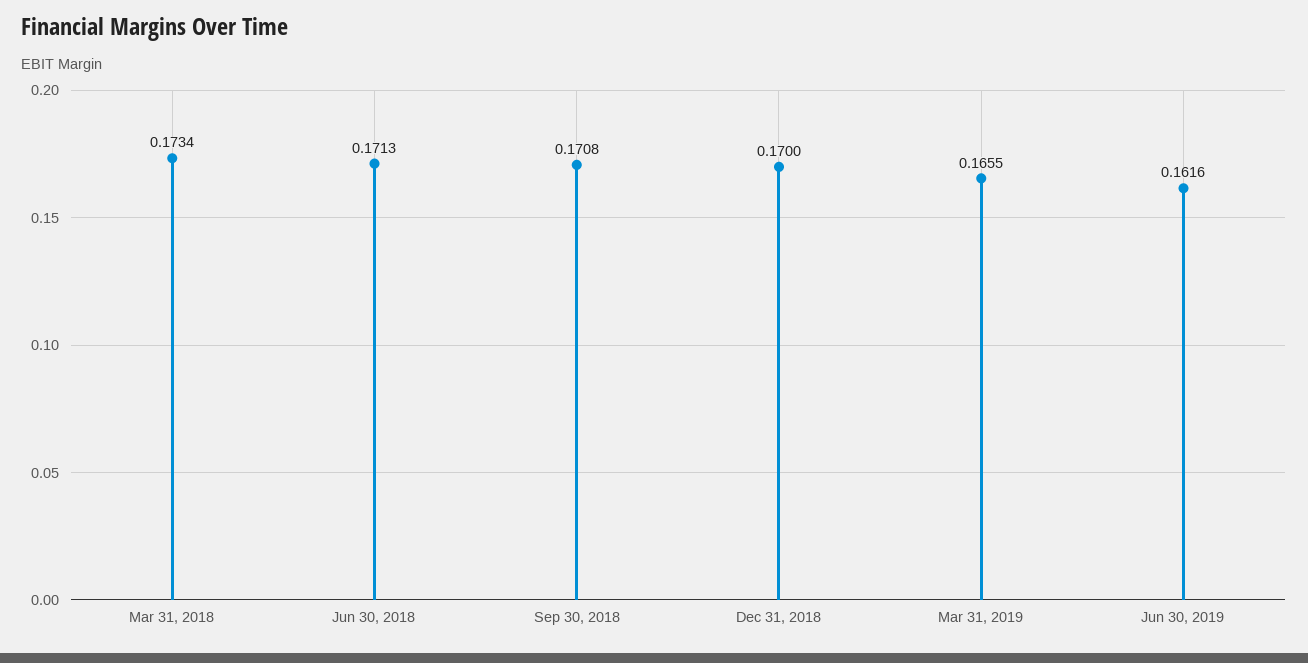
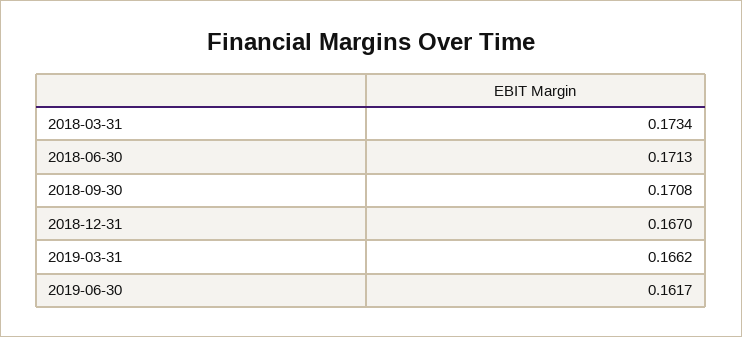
Dec 31, 2018: 0.17 -> 0.167
Mar 31, 2019: 0.1655 -> 0.1662
Jun 30, 2019: 0.1616 -> 0.1617

